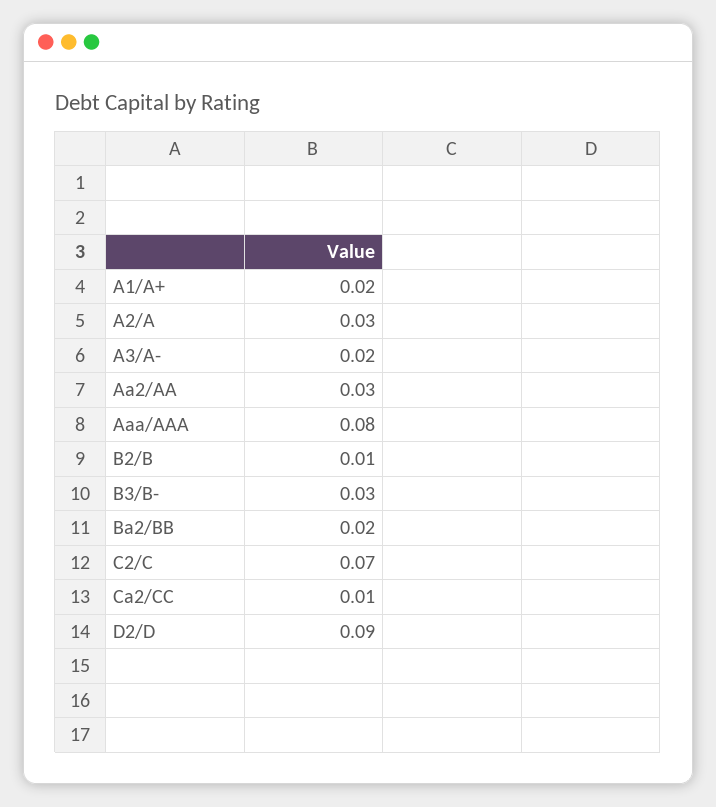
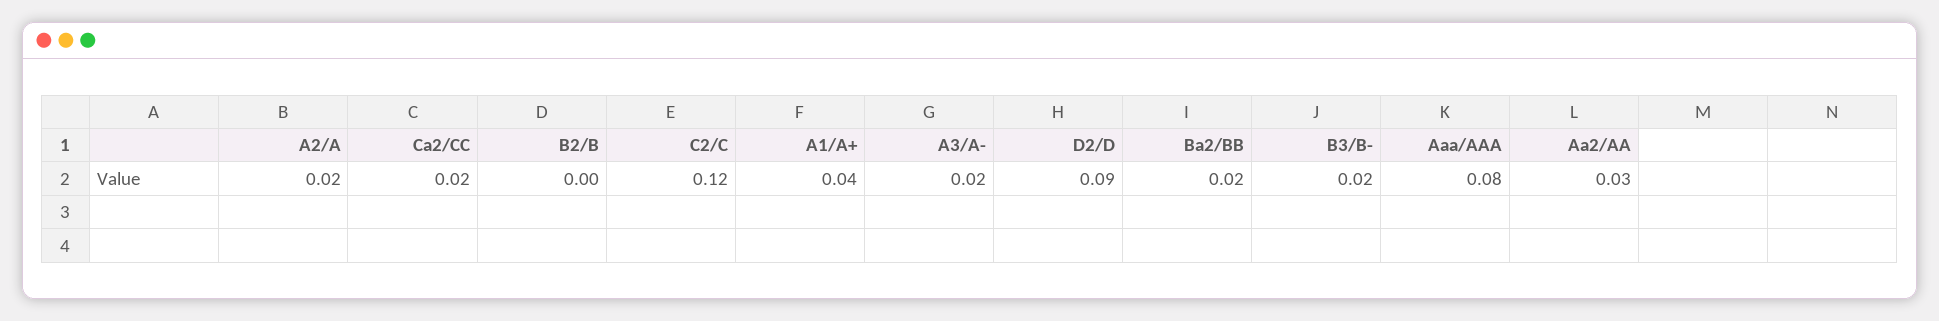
A1/A+: 0.02 -> 0.04
A2/A: 0.03 -> 0.02
B2/B: 0.01 -> 0
B3/B-: 0.03 -> 0.02
C2/C: 0.07 -> 0.12
Ca2/CC: 0.01 -> 0.02

